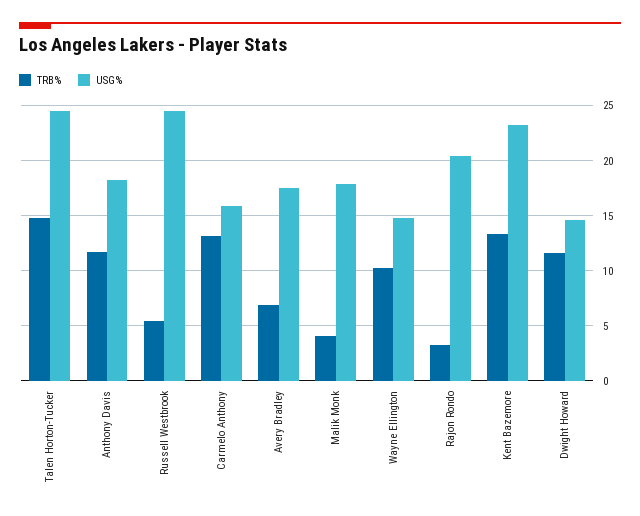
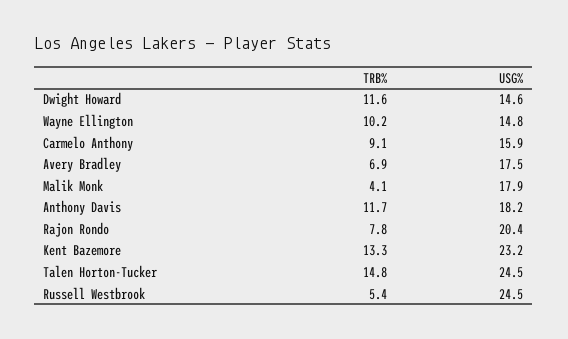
TRB%, Carmelo Anthony: 13 -> 9.1
TRB%, Rajon Rondo: 3 -> 7.8

